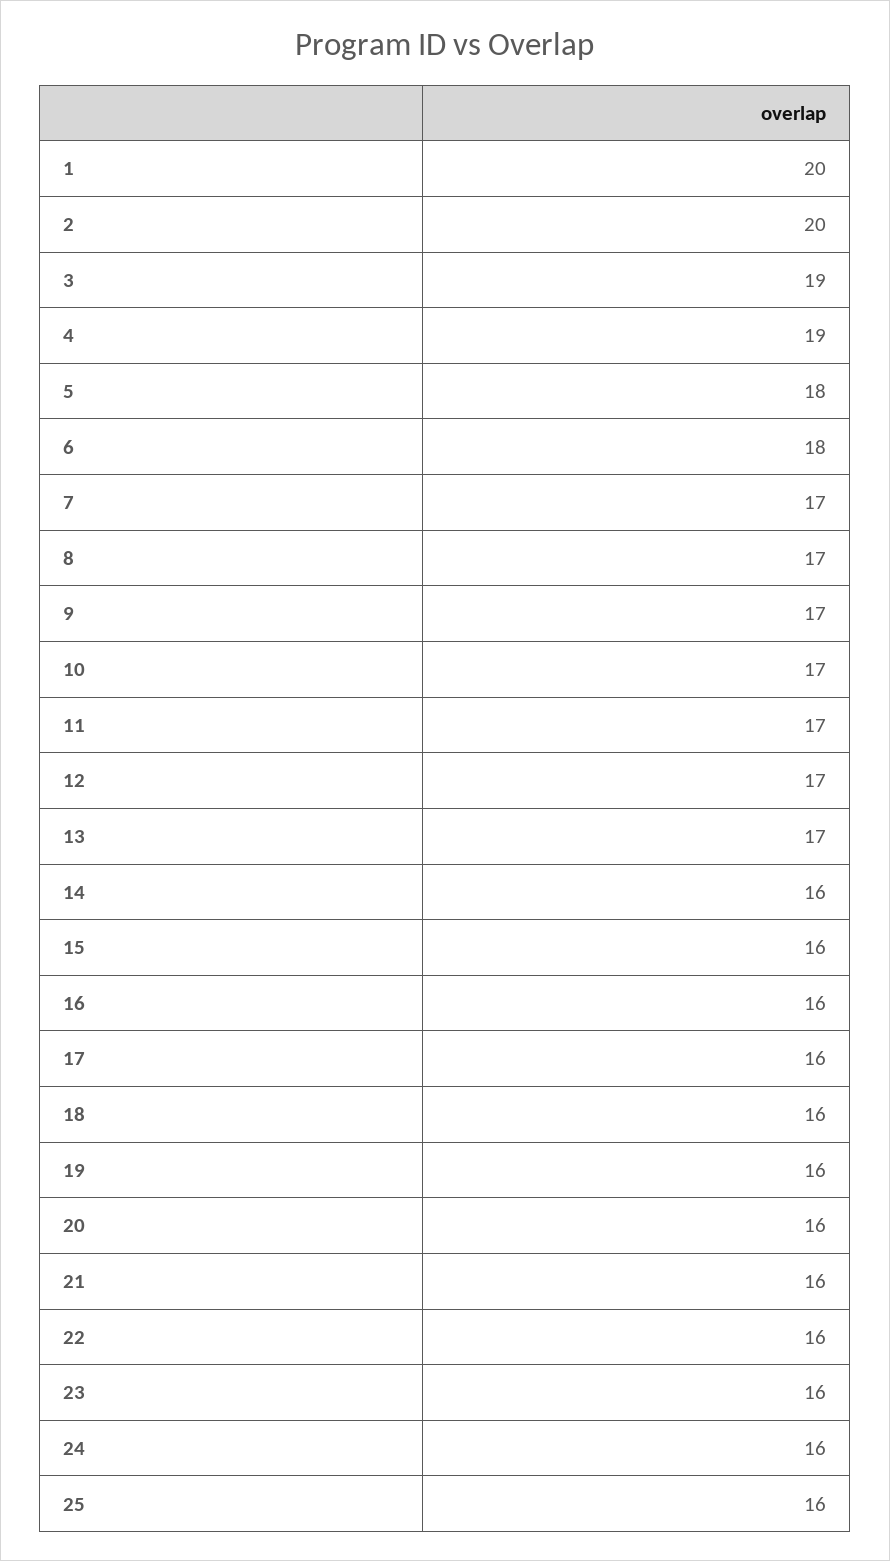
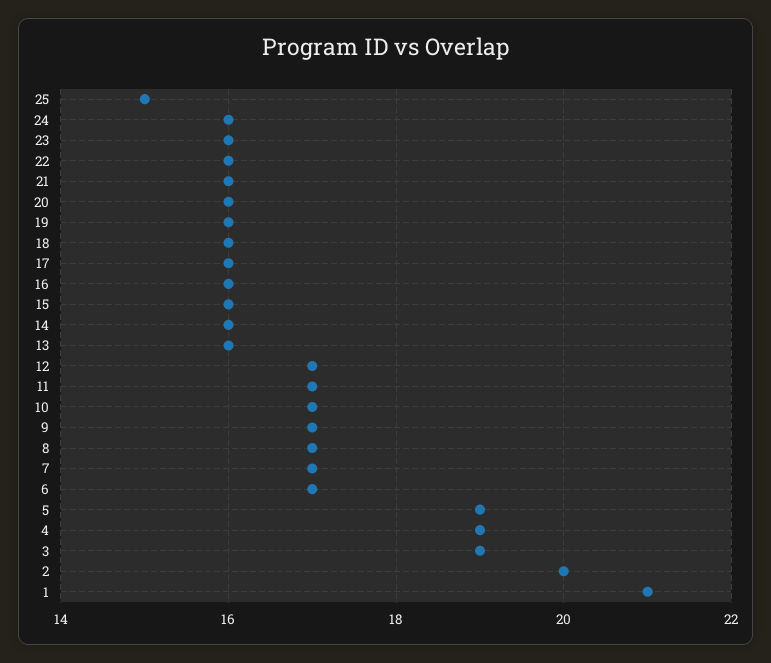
1: 20 -> 21
5: 18 -> 19
6: 18 -> 17
13: 17 -> 16
25: 16 -> 15

